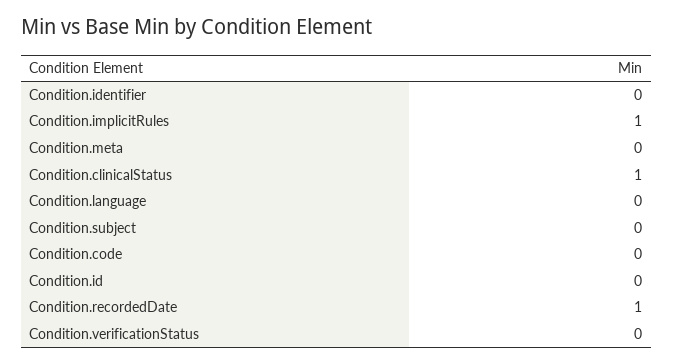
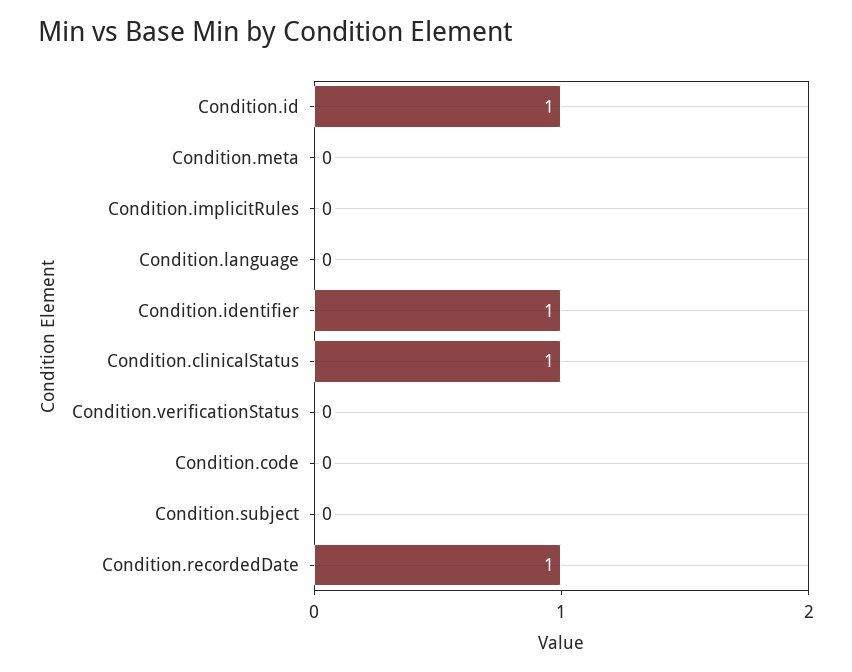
Condition.identifier: 0 -> 1
Condition.implicitRules: 1 -> 0
Condition.id: 0 -> 1

